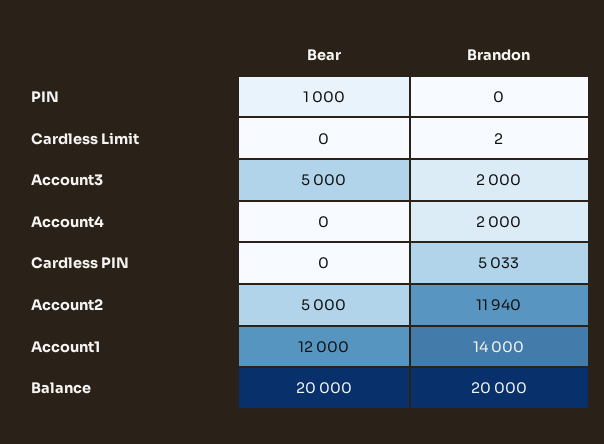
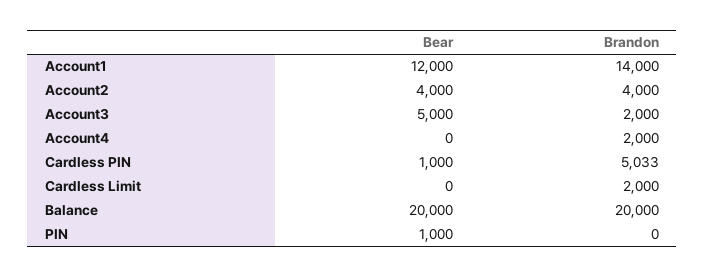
Brandon, Cardless Limit: 2 -> 2000
Bear, Cardless PIN: 0 -> 1000
Bear, Account2: 5000 -> 4000
Brandon, Account2: 11940 -> 4000

